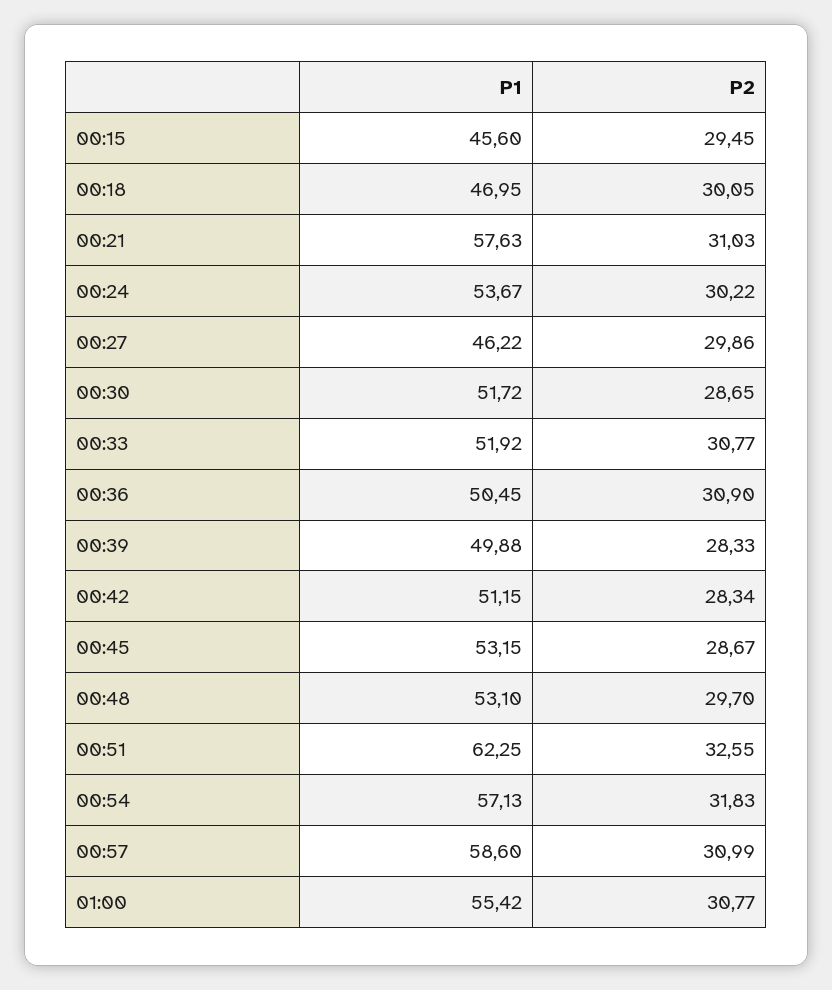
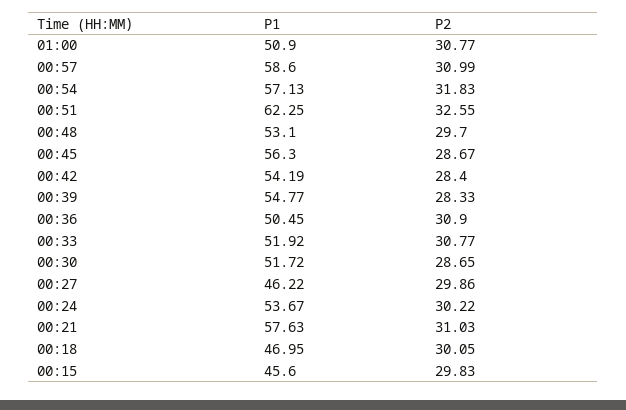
P2, 00:15: 29.45 -> 29.83
P1, 00:39: 49.88 -> 54.77
P1, 00:42: 51.15 -> 54.19
P2, 00:42: 28.34 -> 28.4
P1, 00:45: 53.15 -> 56.3
P1, 01:00: 55.42 -> 50.9

